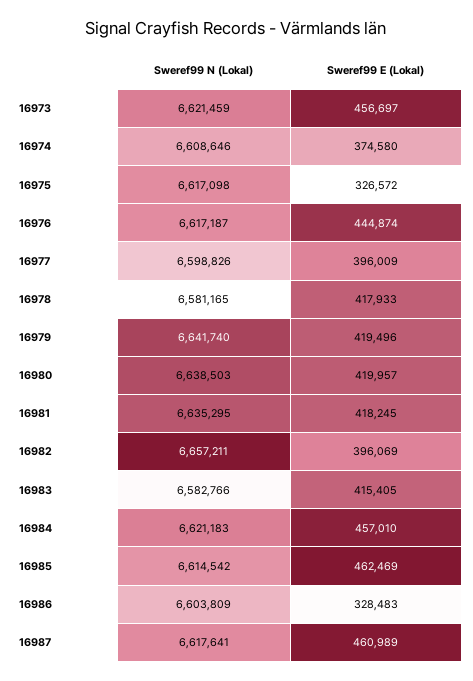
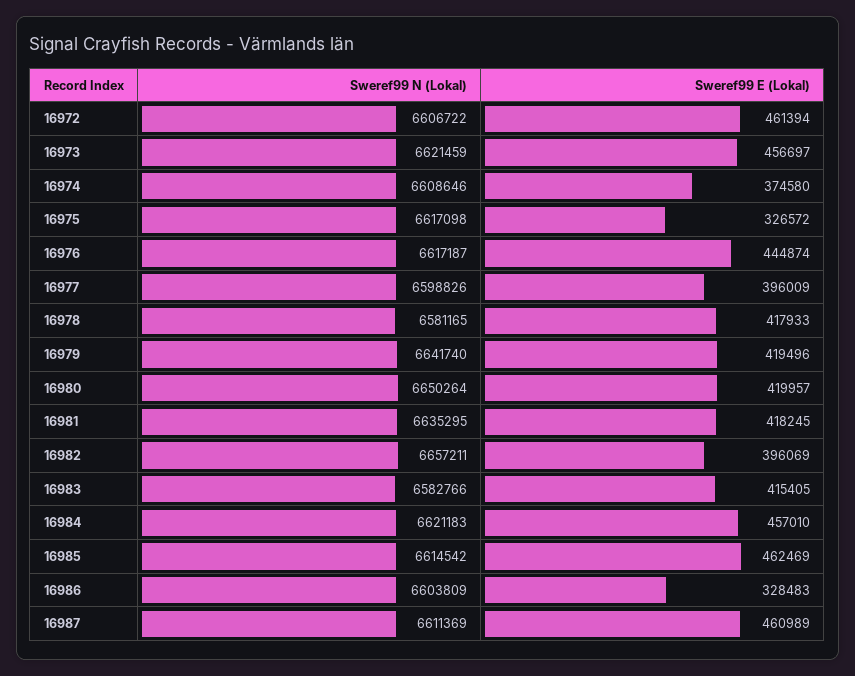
Sweref99 N (Lokal), 16980: 6638503 -> 6650264
Sweref99 N (Lokal), 16987: 6617641 -> 6611369
Sweref99 N (Lokal), 16972: none -> 6606722
Sweref99 E (Lokal), 16972: none -> 461394

